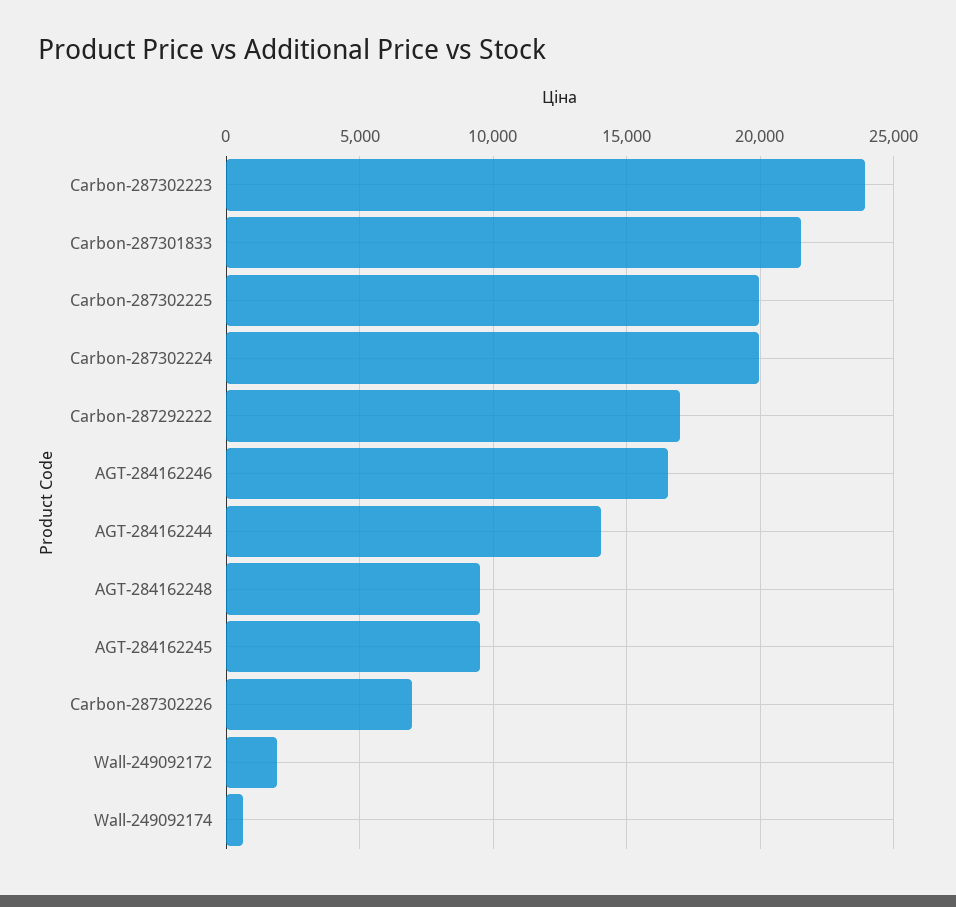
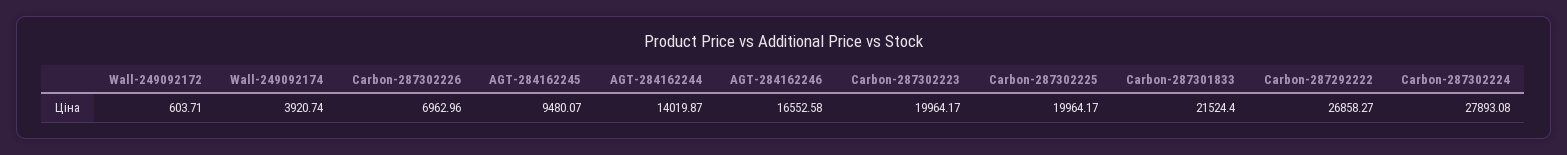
Carbon-287302223: 24000 -> 19964.17
Carbon-287302224: 20000 -> 27893.08
Carbon-287292222: 17000 -> 26858.27
AGT-284162248: 9500 -> none
Wall-249092172: 2000 -> 603.71
Wall-249092174: 500 -> 3920.74

